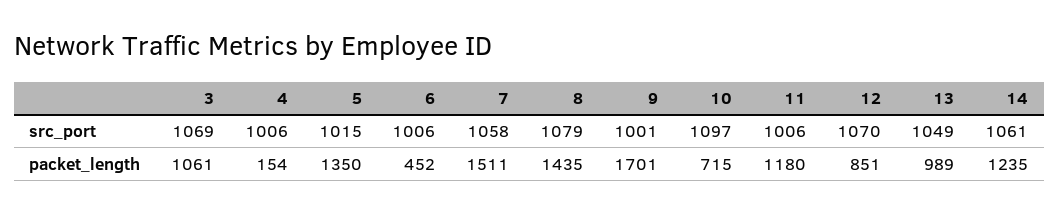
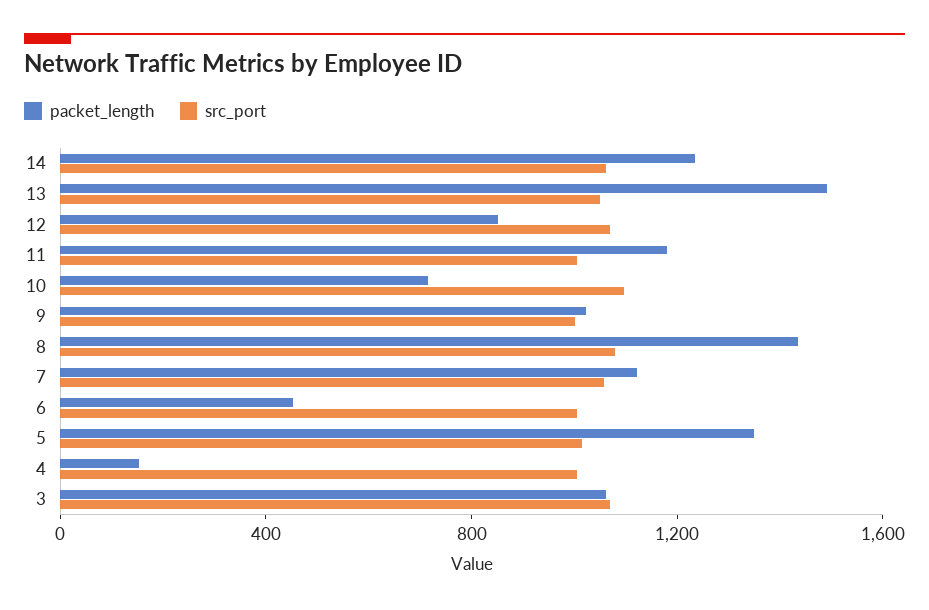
packet_length, 7: 1511 -> 1100
packet_length, 9: 1701 -> 1000
packet_length, 13: 989 -> 1500

